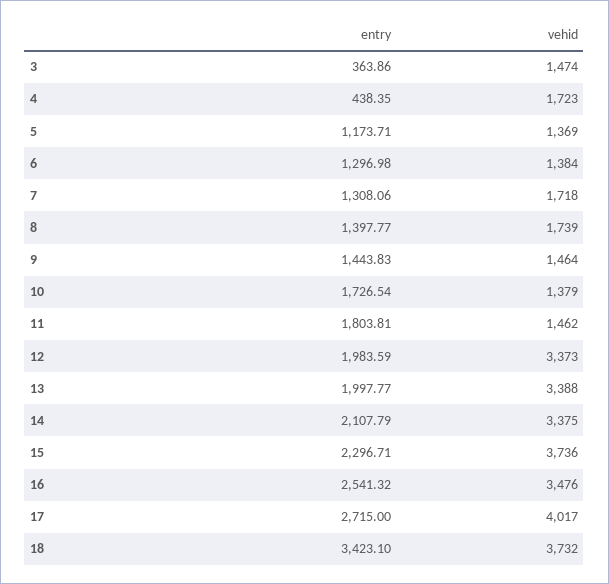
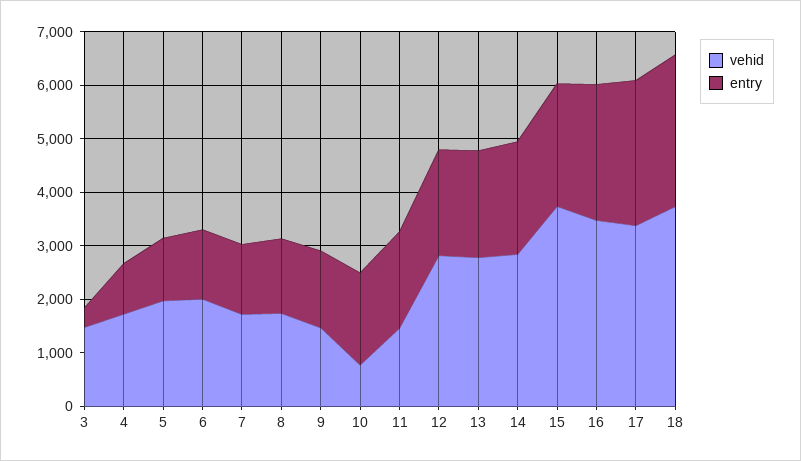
entry, 4: 438.35 -> 1000
vehid, 5: 1369 -> 2000
vehid, 6: 1384 -> 2000
vehid, 10: 1379 -> 800
vehid, 12: 3373 -> 2800
vehid, 13: 3388 -> 2800
vehid, 14: 3375 -> 2800
vehid, 17: 4017 -> 3400
entry, 18: 3423.1 -> 2800

